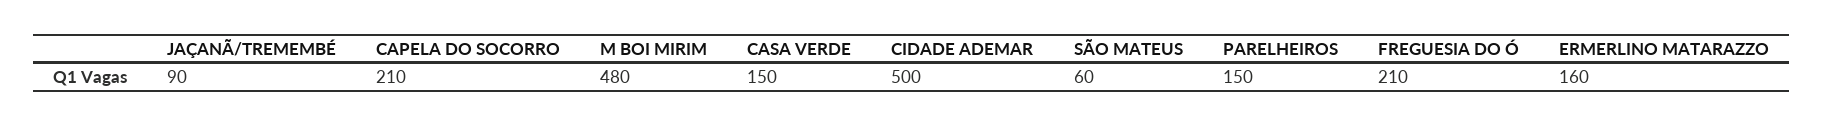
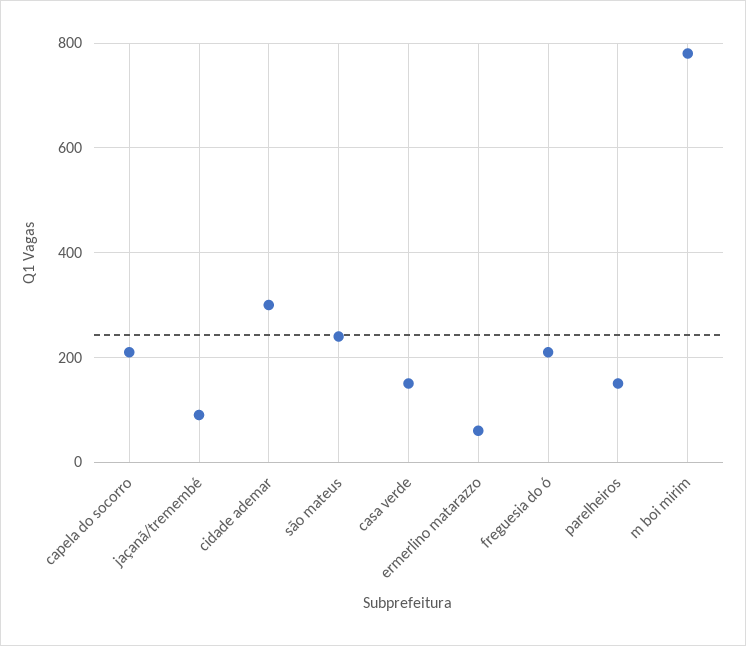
M BOI MIRIM: 480 -> 780
CIDADE ADEMAR: 500 -> 300
SÃO MATEUS: 60 -> 240
ERMERLINO MATARAZZO: 160 -> 60

